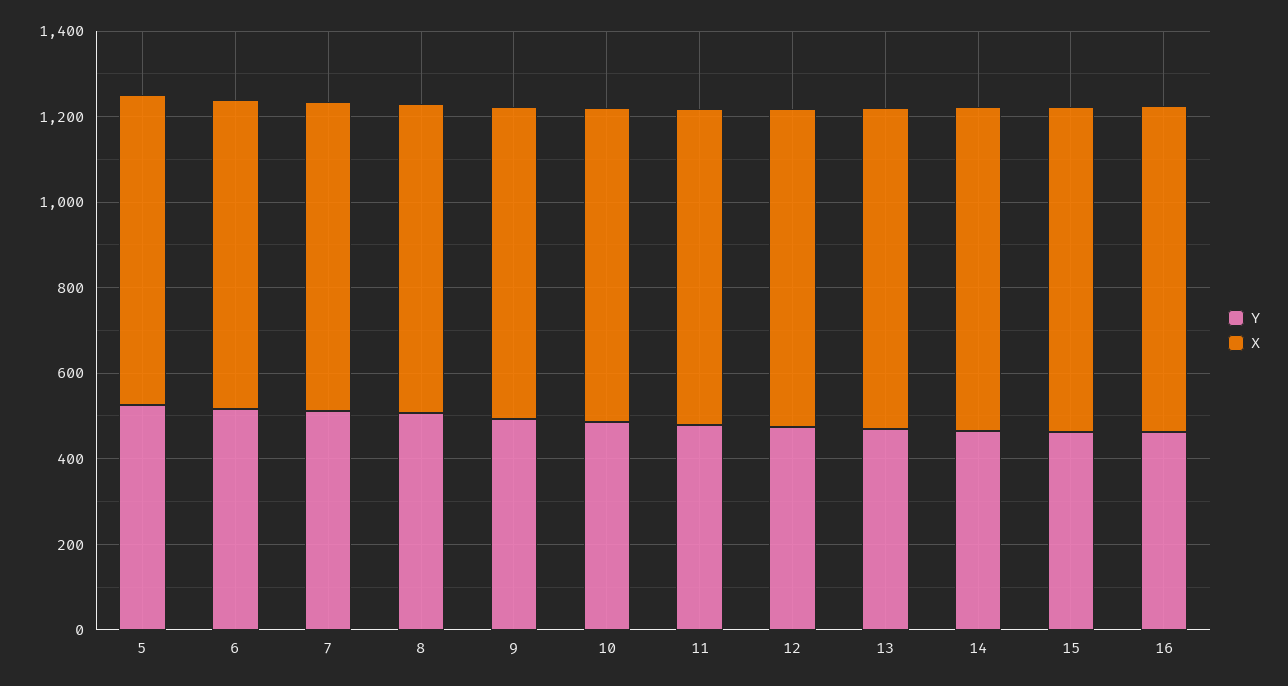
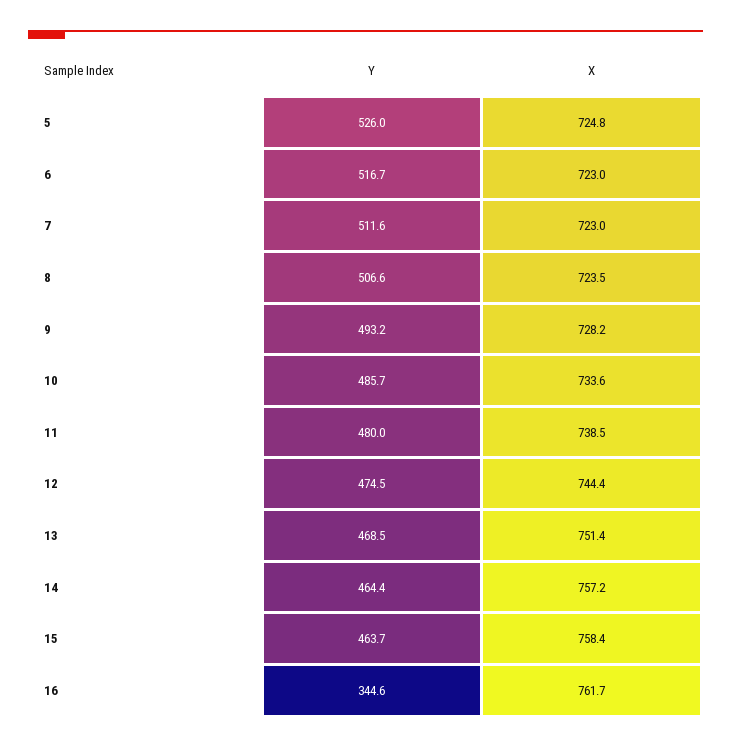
Y, 16: 450 -> 344.6

